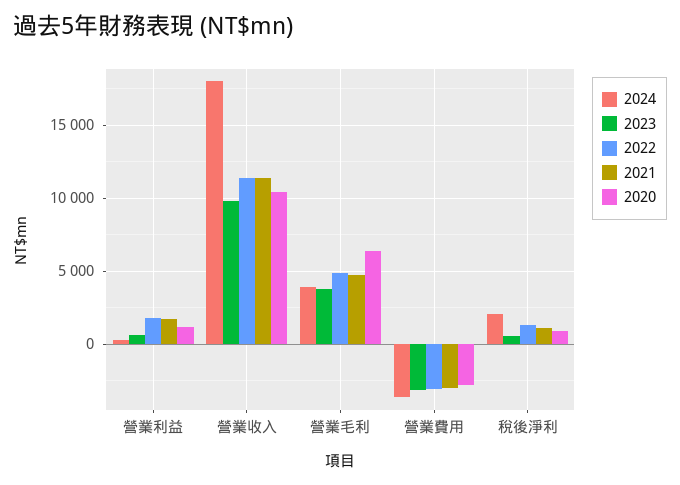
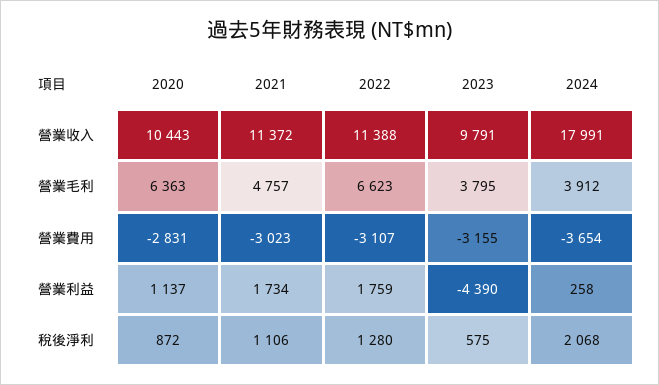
2023, 營業利益: 500 -> -4390
2022, 營業毛利: 5000 -> 6623

